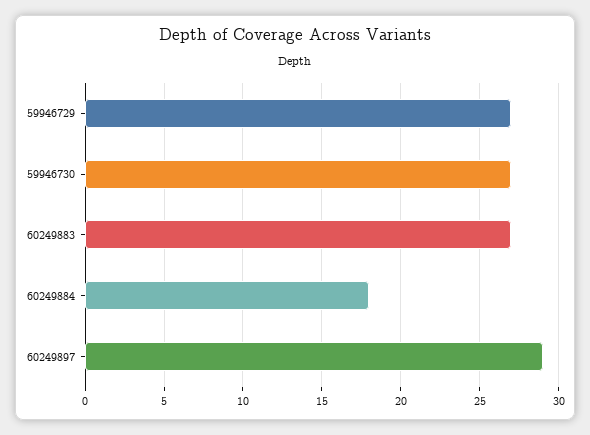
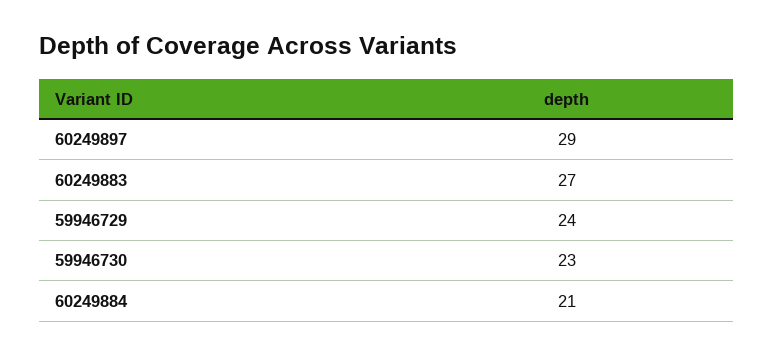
59946729: 27 -> 24
59946730: 27 -> 23
60249884: 18 -> 21

